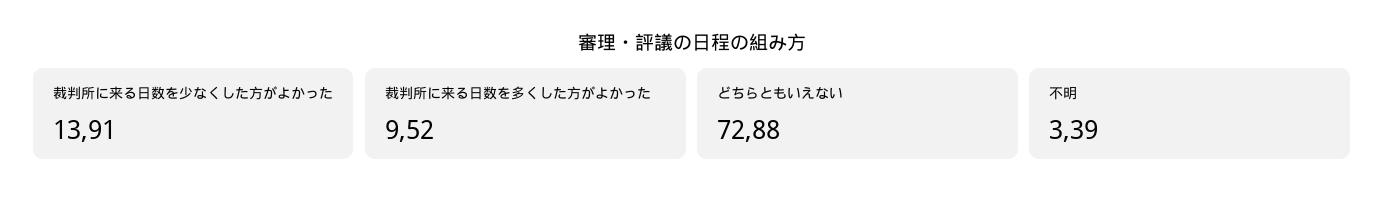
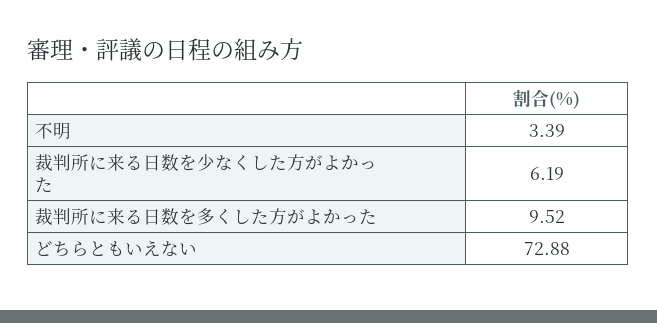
裁判所に来る日数を少なくした方がよかった: 13.91 -> 6.19

